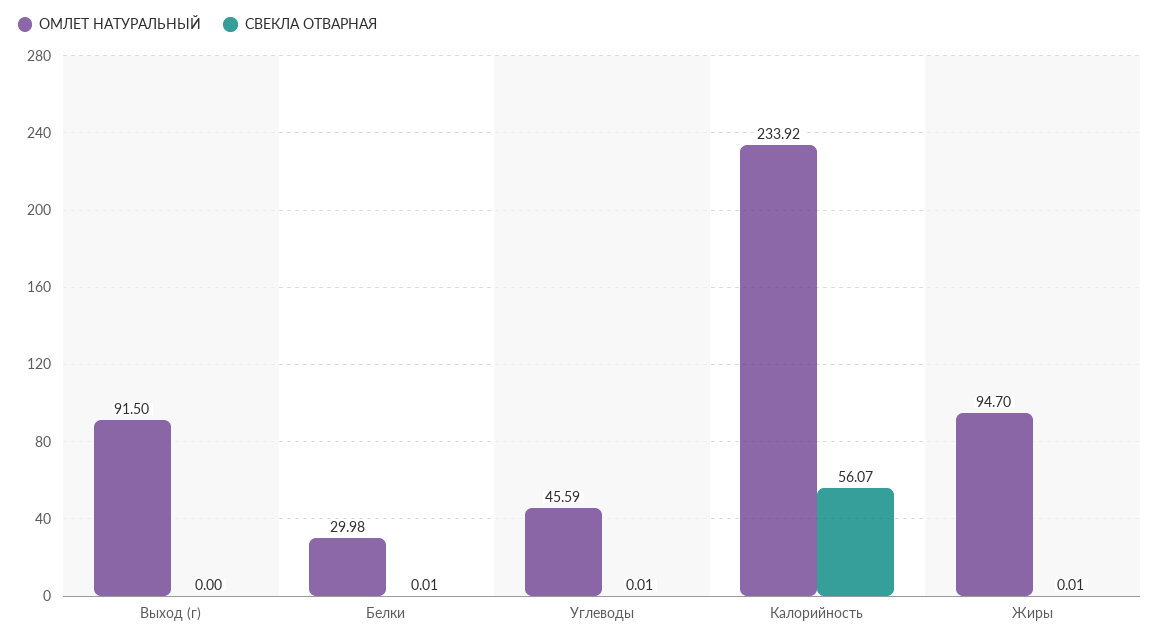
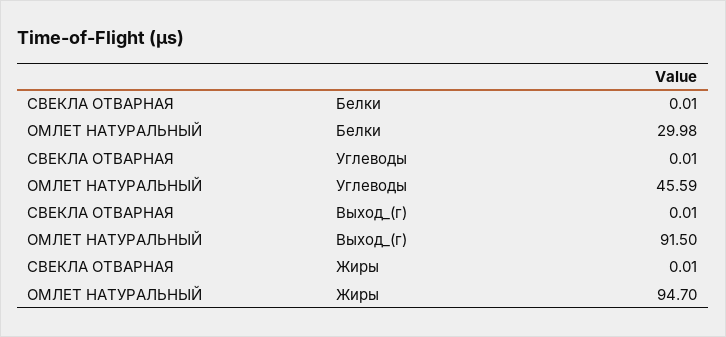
СВЕКЛА ОТВАРНАЯ, Выход (г): 0 -> 0.01
ОМЛЕТ НАТУРАЛЬНЫЙ, Калорийность: 233.92 -> none
СВЕКЛА ОТВАРНАЯ, Калорийность: 56.07 -> none

